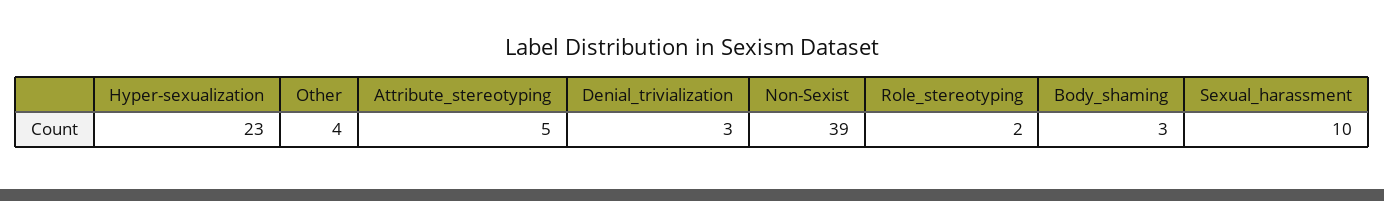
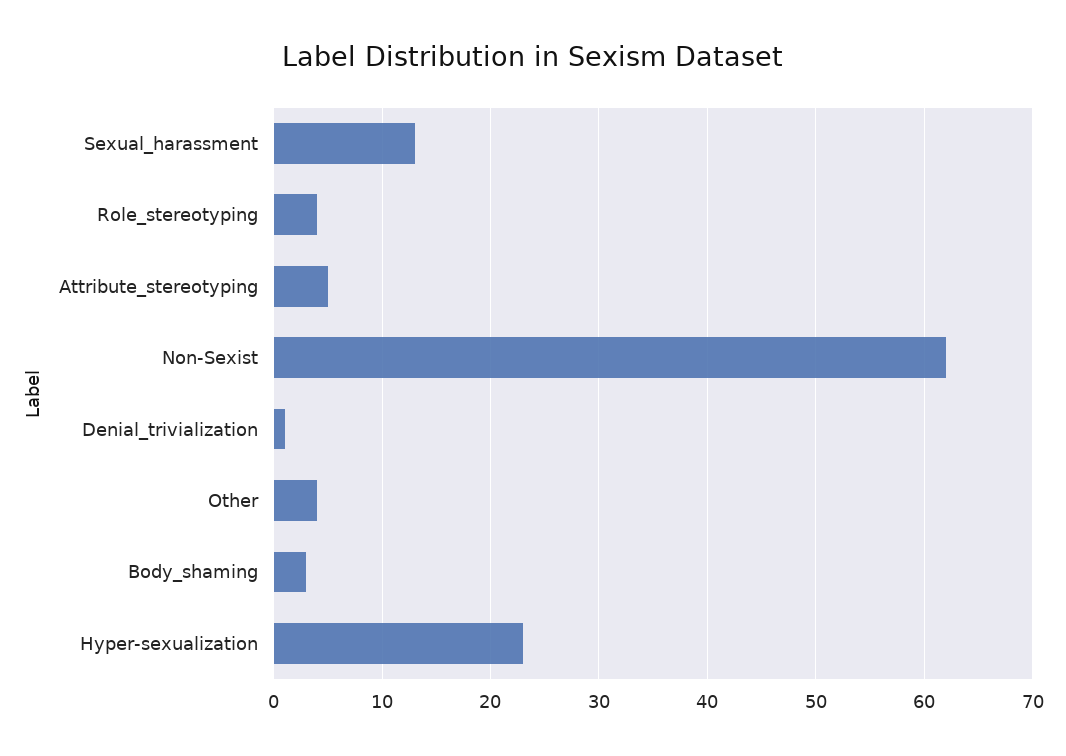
Denial_trivialization: 3 -> 1
Non-Sexist: 39 -> 62
Role_stereotyping: 2 -> 4
Sexual_harassment: 10 -> 13

